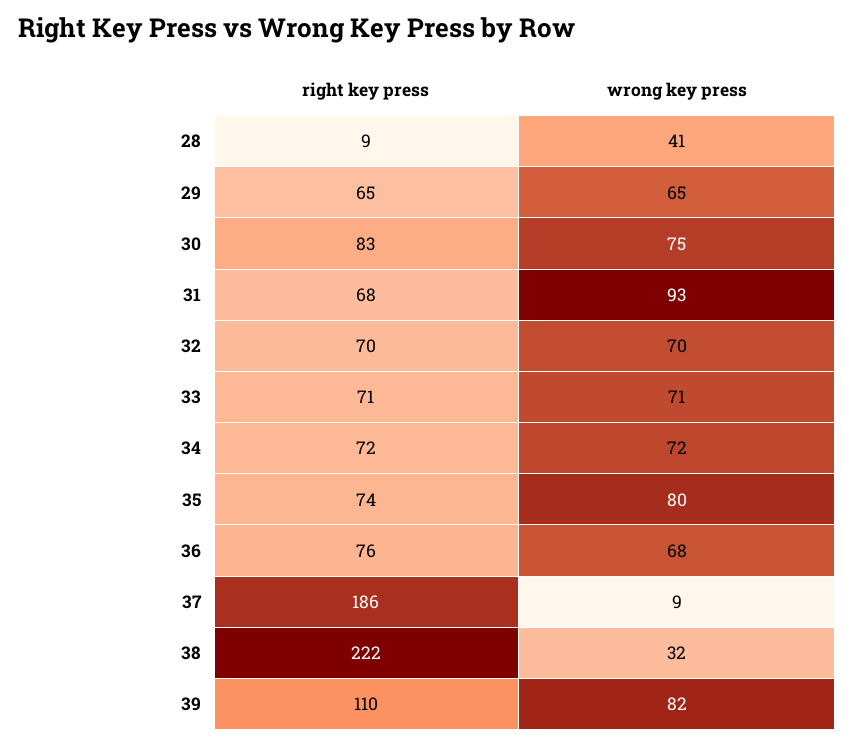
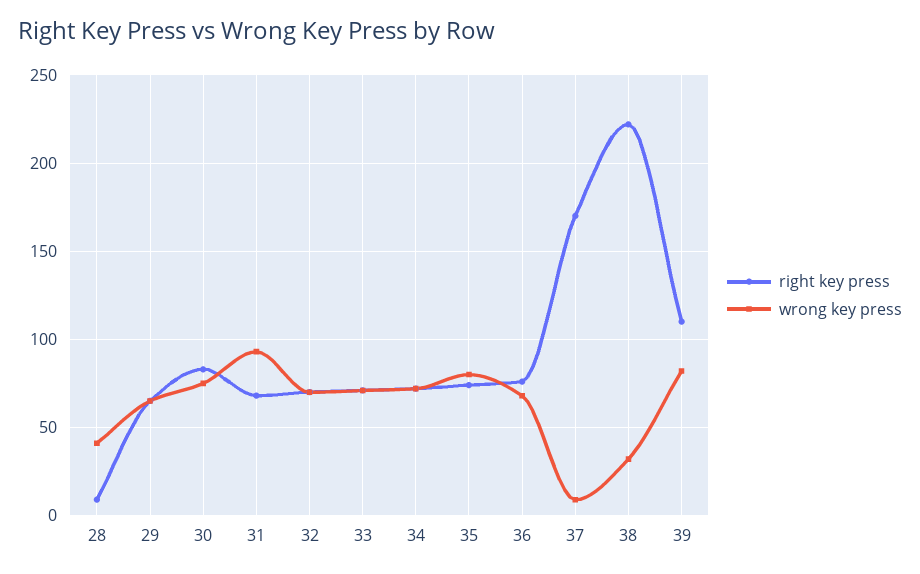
right key press, 37: 186 -> 170

